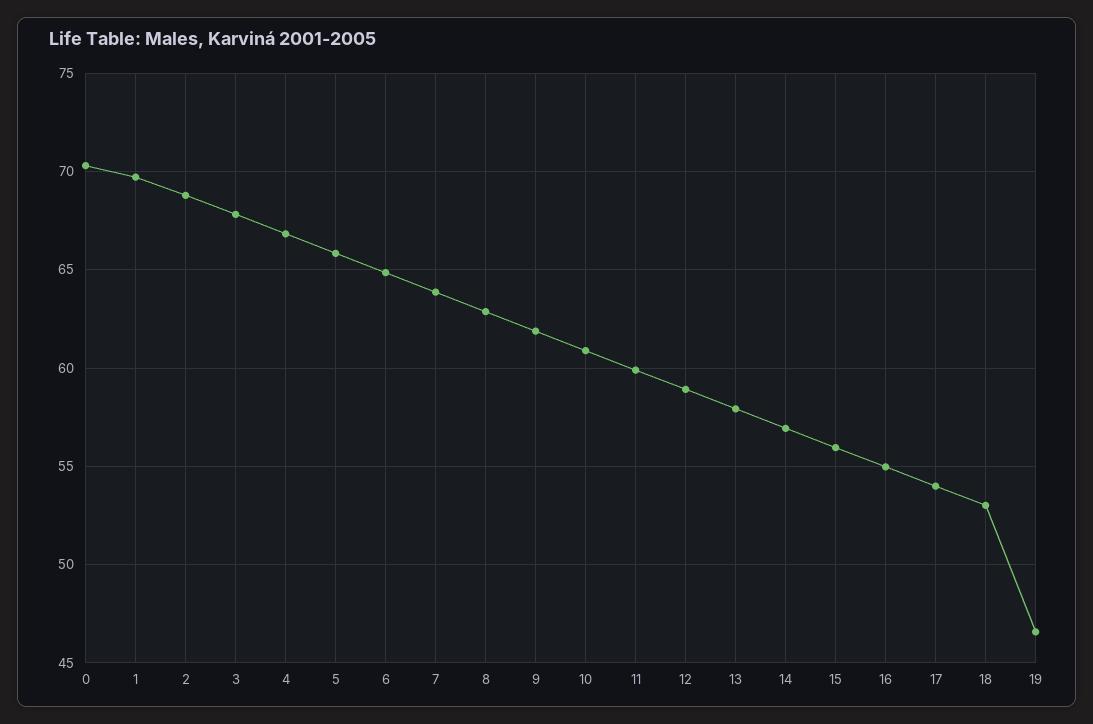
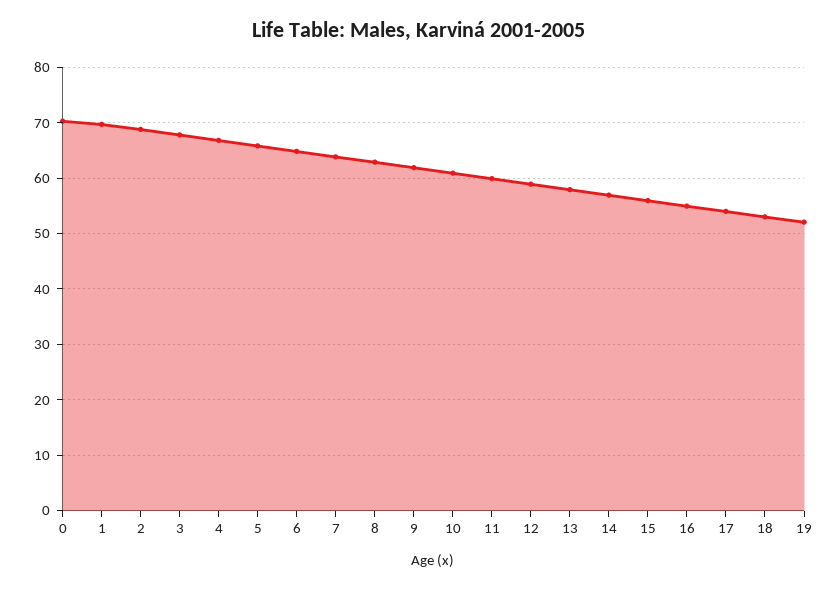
19: 46.5 -> 52

